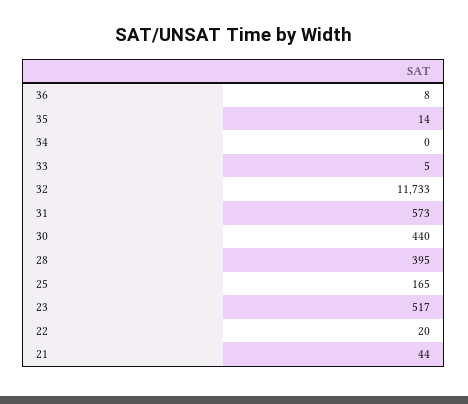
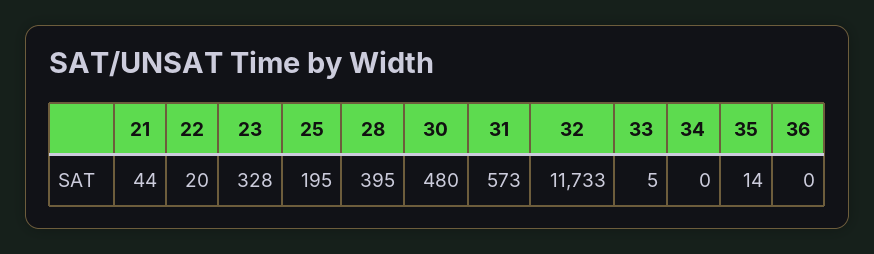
36: 8 -> 0
30: 440 -> 480
25: 165 -> 195
23: 517 -> 328

